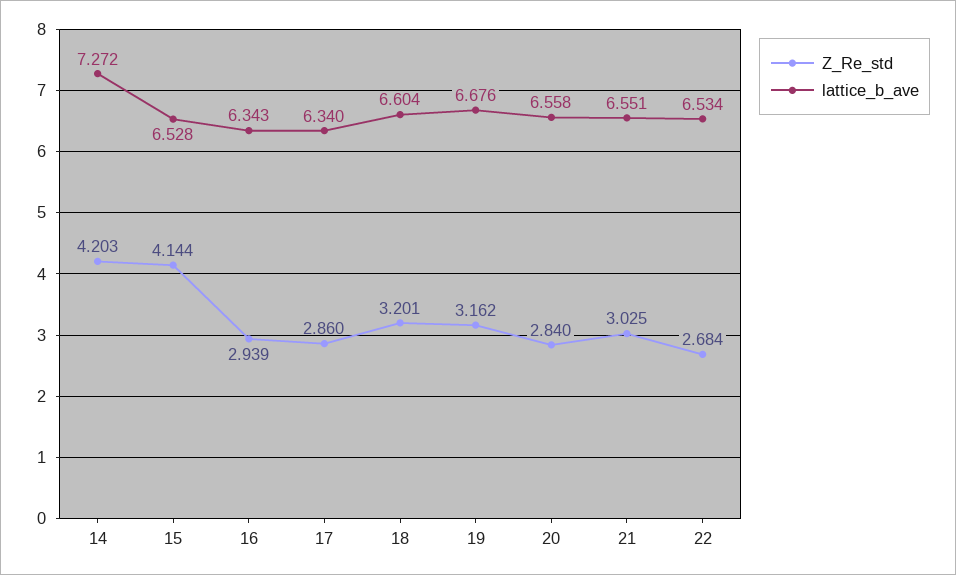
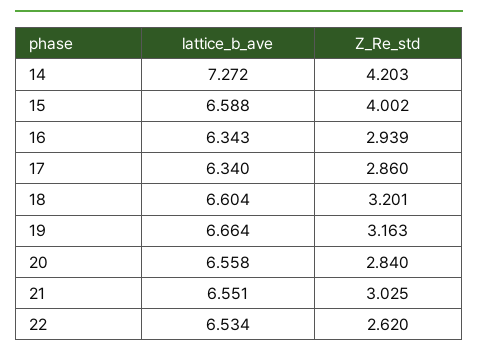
Z_Re_std, 15: 4.144 -> 4.002
lattice_b_ave, 15: 6.528 -> 6.588
Z_Re_std, 19: 3.162 -> 3.163
lattice_b_ave, 19: 6.676 -> 6.664
Z_Re_std, 22: 2.684 -> 2.62

